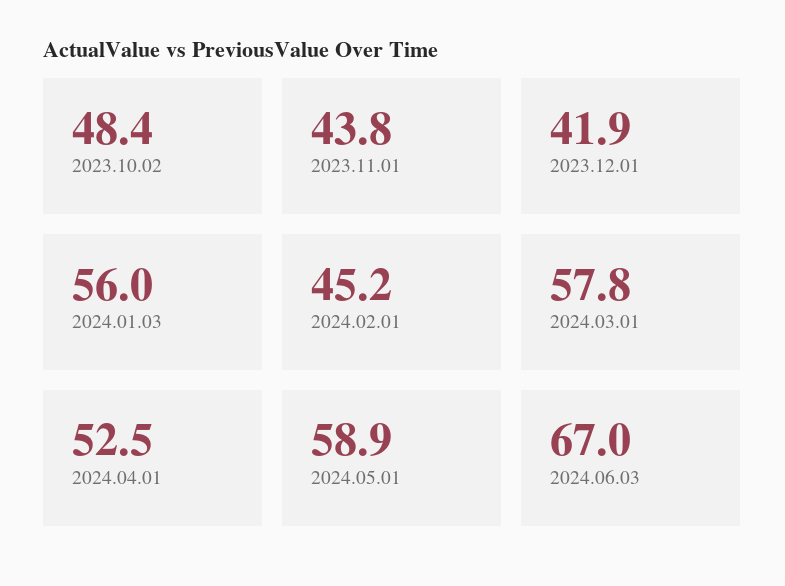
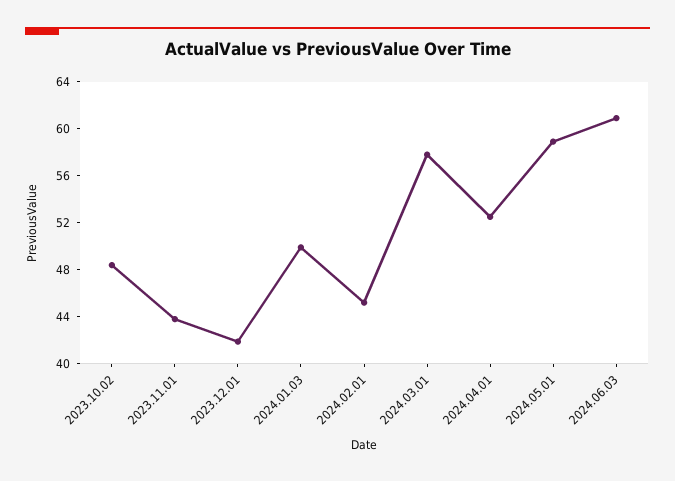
2024.01.03: 56 -> 50
2024.06.03: 67 -> 61

